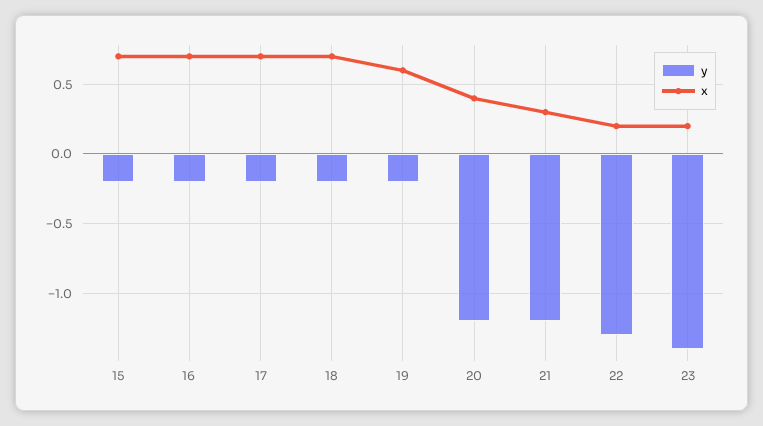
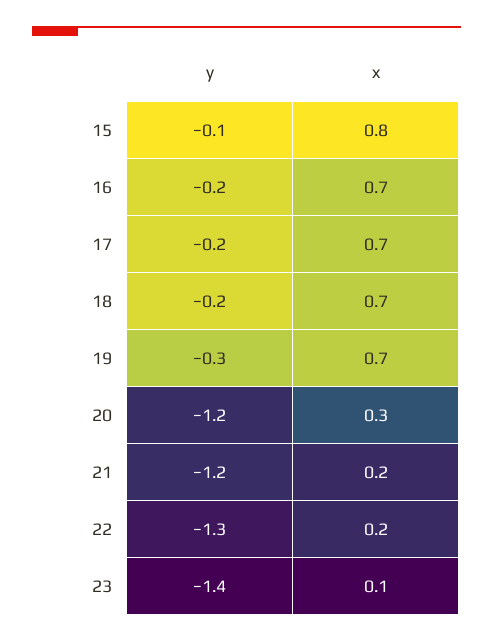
y, 15: -0.2 -> -0.1
x, 15: 0.7 -> 0.8
y, 19: -0.2 -> -0.3
x, 19: 0.6 -> 0.7
x, 20: 0.4 -> 0.3
x, 21: 0.3 -> 0.2
x, 23: 0.2 -> 0.1

